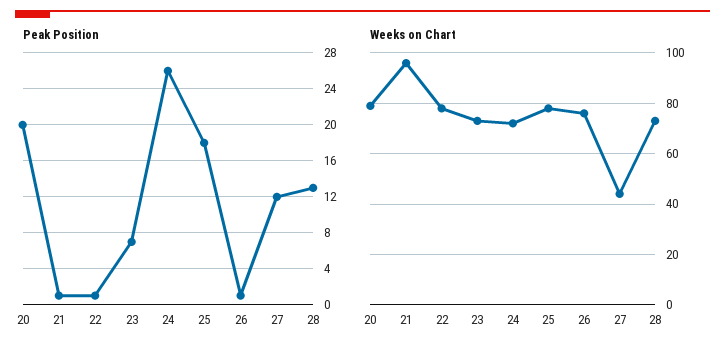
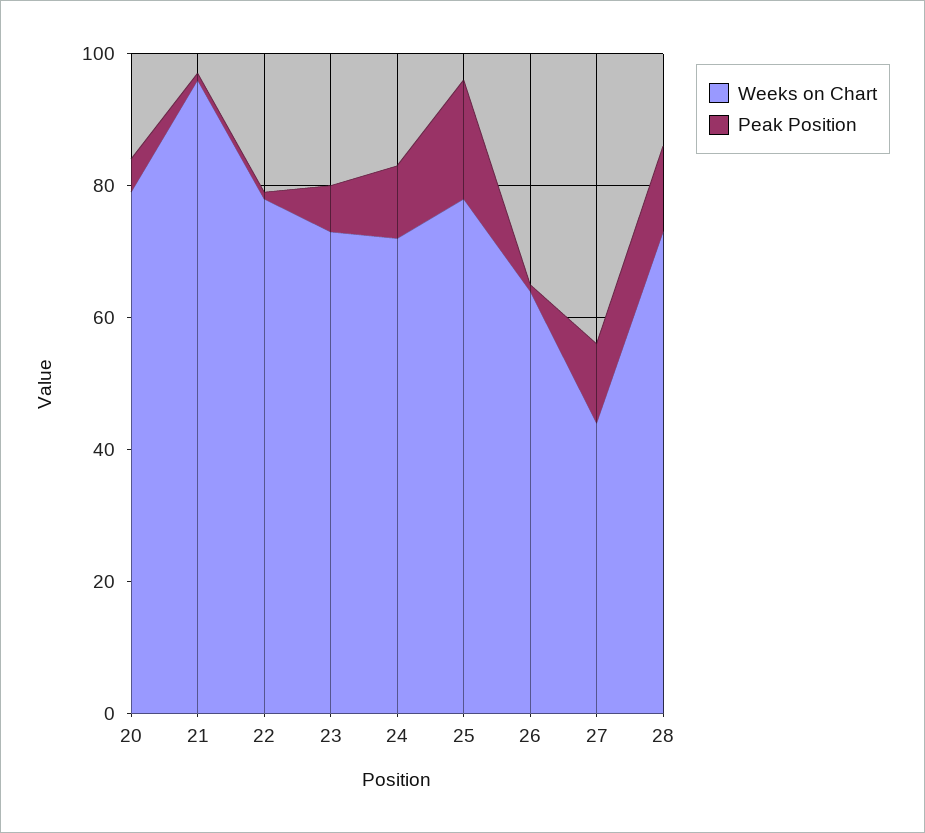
Peak Position, 20: 20 -> 5
Peak Position, 24: 26 -> 10
Weeks on Chart, 26: 75 -> 65

